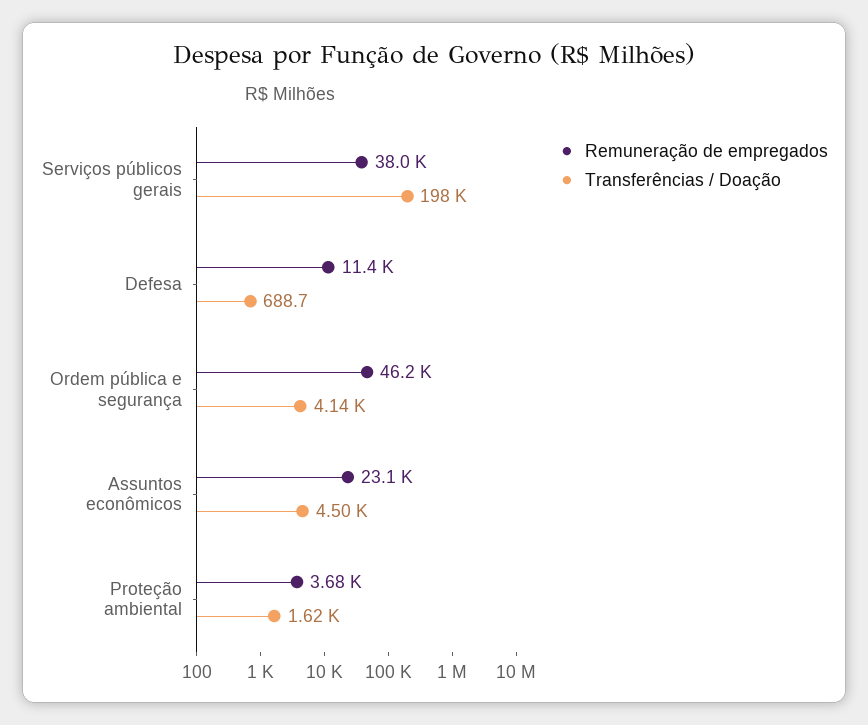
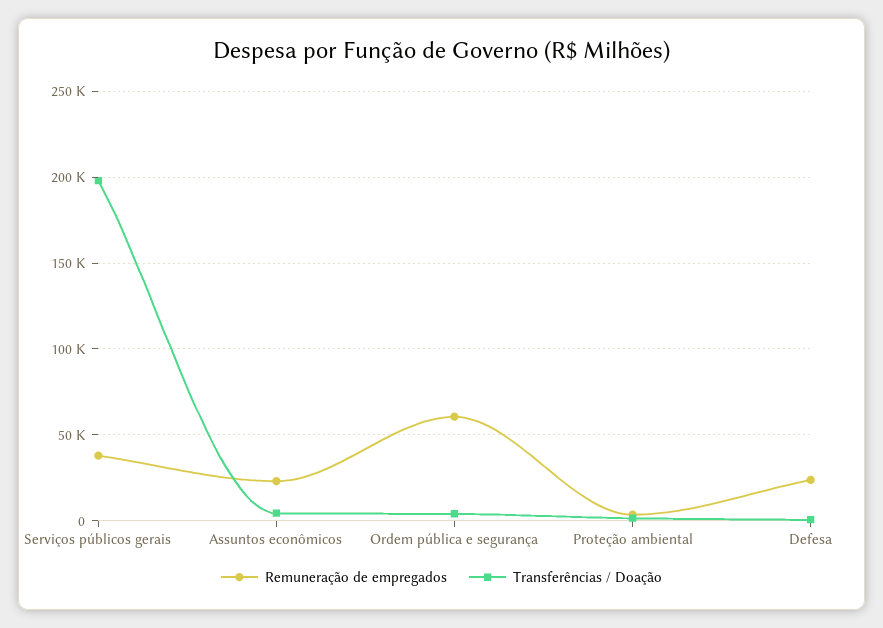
Remuneração de empregados, Defesa: 11400 -> 25000
Remuneração de empregados, Ordem pública e segurança: 46200 -> 60000

